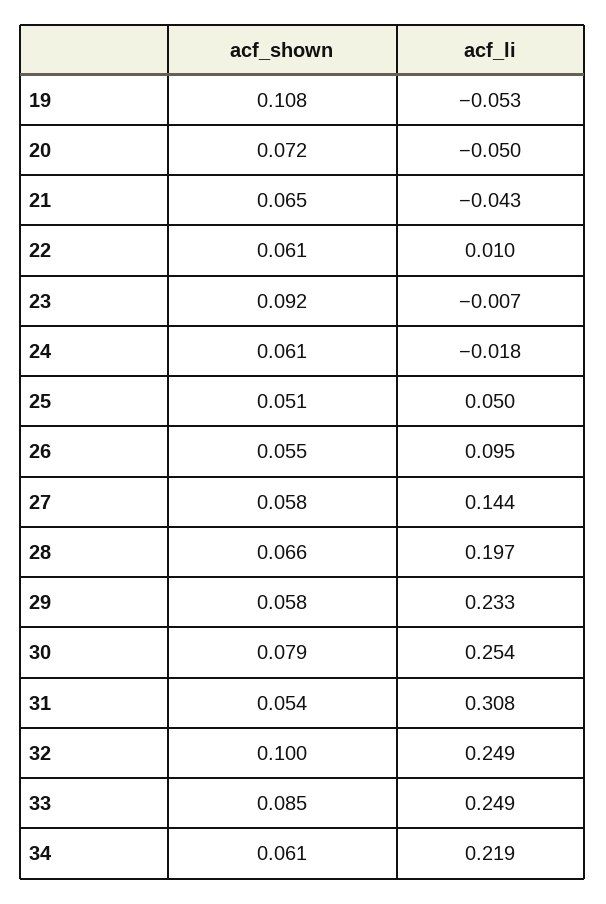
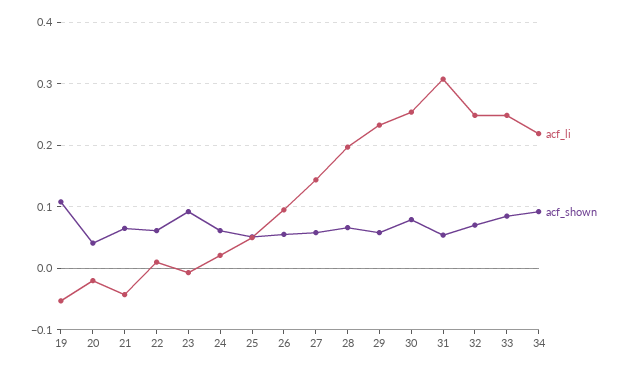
acf_shown, 20: 0.072 -> 0.04
acf_li, 20: -0.05 -> -0.02
acf_li, 24: -0.018 -> 0.02
acf_shown, 32: 0.1 -> 0.07
acf_shown, 34: 0.061 -> 0.09

